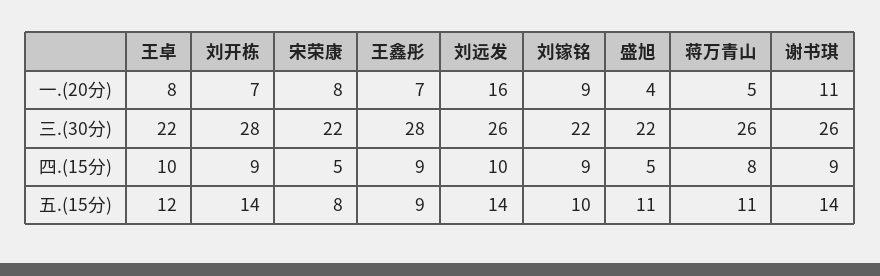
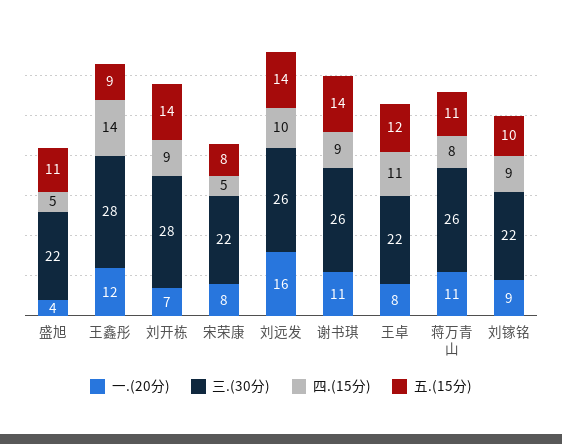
一.(20分), 王鑫彤: 7 -> 12
一.(20分), 蒋万青山: 5 -> 11
四.(15分), 王卓: 10 -> 11
四.(15分), 王鑫彤: 9 -> 14

